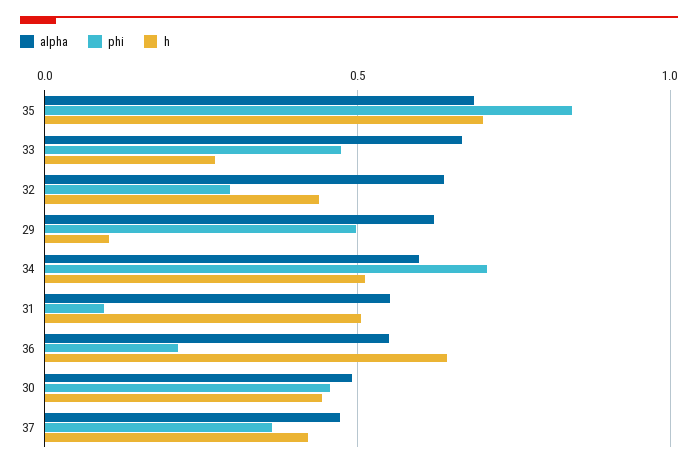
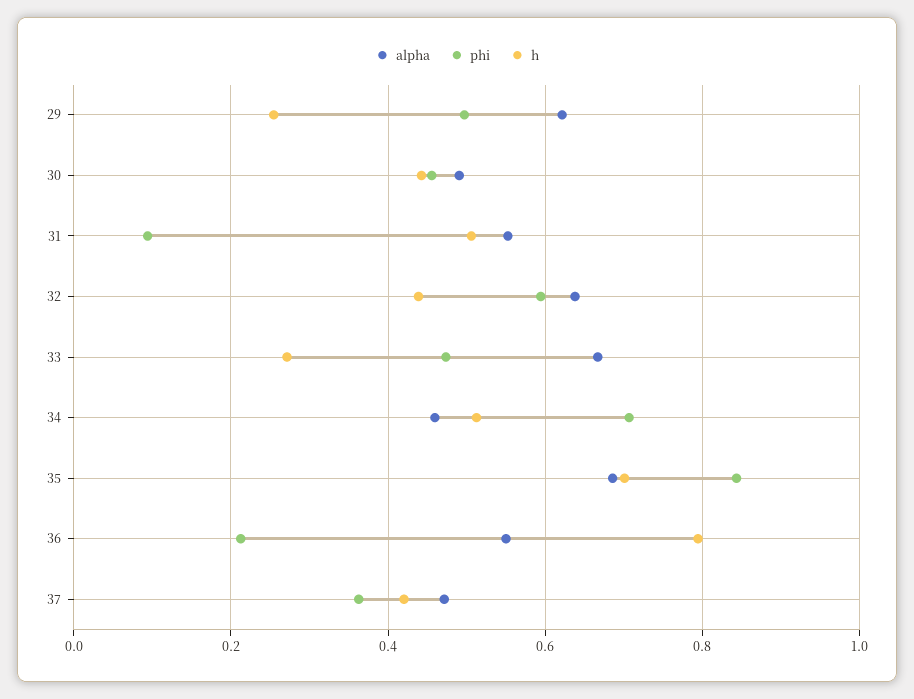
phi, 32: 0.3 -> 0.6
h, 29: 0.1 -> 0.26
alpha, 34: 0.6 -> 0.46
h, 36: 0.65 -> 0.8

